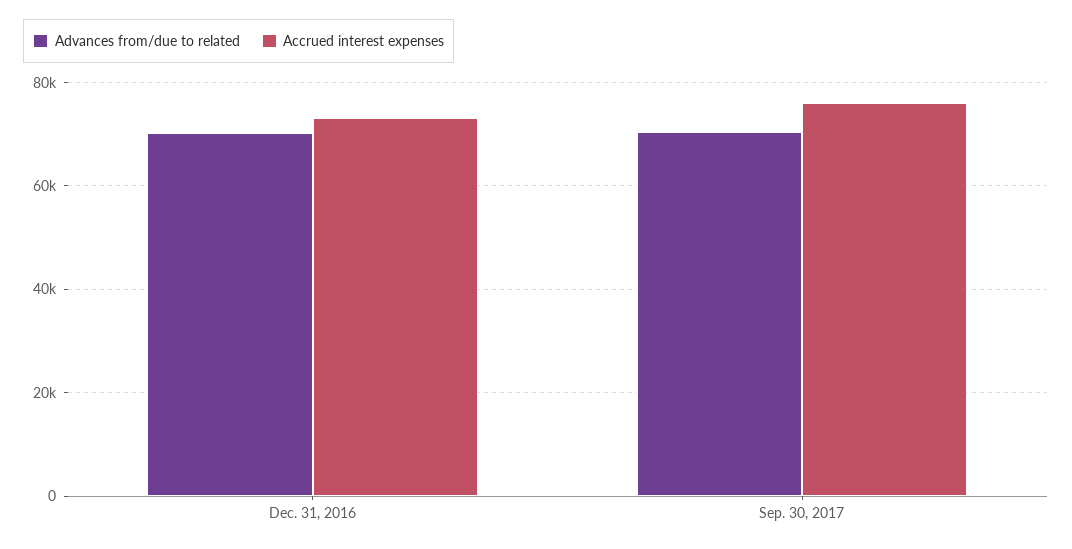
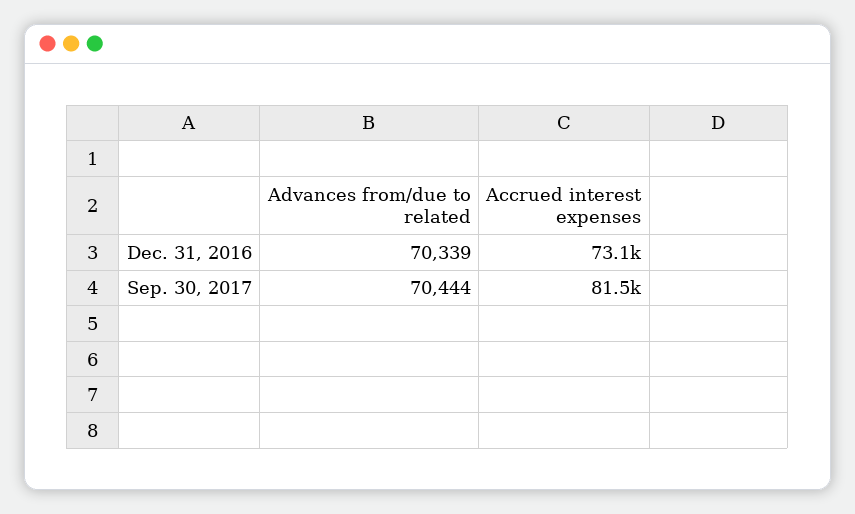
Accrued interest expenses, Sep. 30, 2017: 76000 -> 81500

